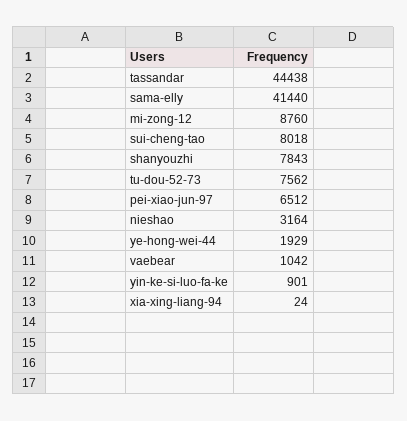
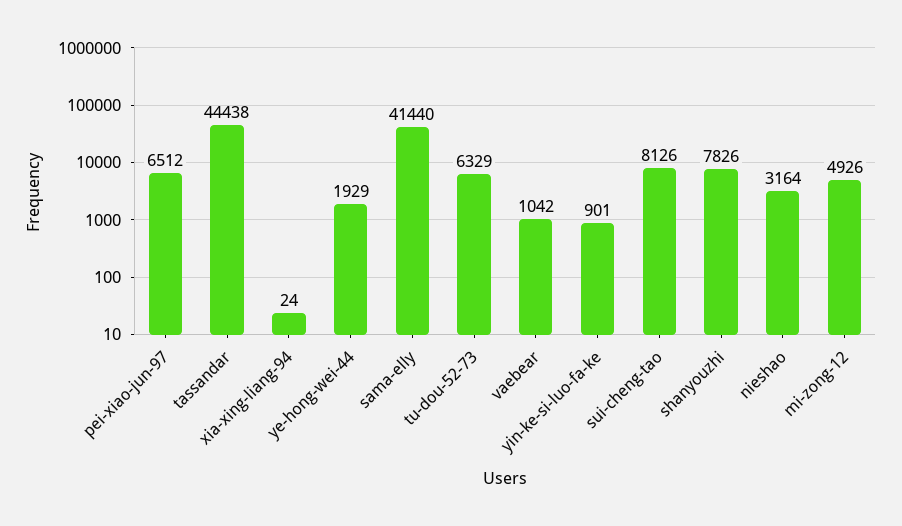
mi-zong-12: 8760 -> 4926
sui-cheng-tao: 8018 -> 8126
shanyouzhi: 7843 -> 7826
tu-dou-52-73: 7562 -> 6329

